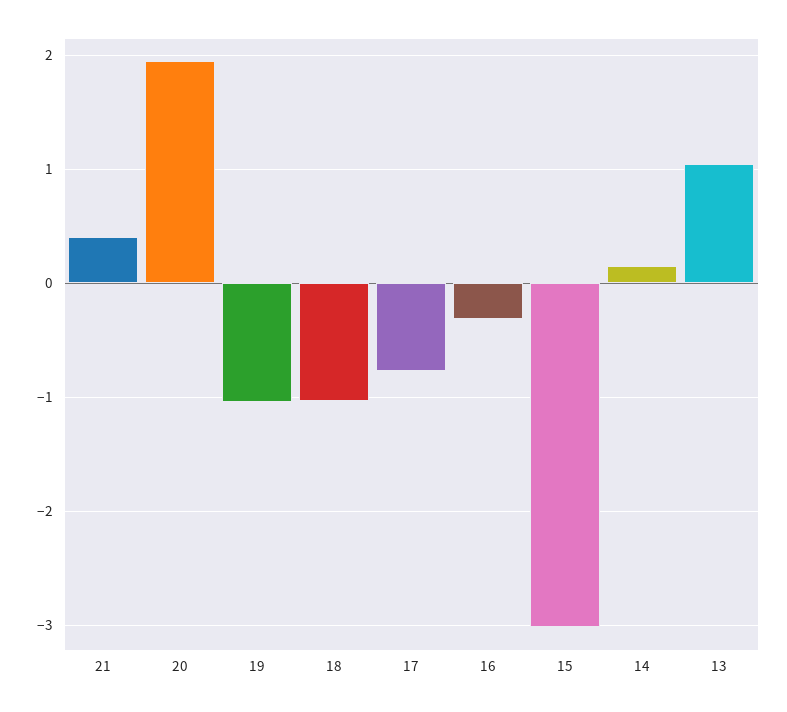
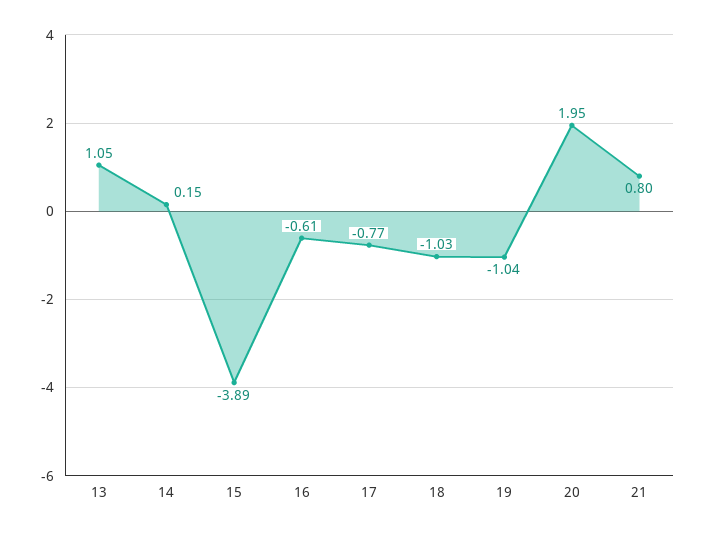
21: 0.4 -> 0.8
16: -0.3 -> -0.61
15: -3 -> -3.89

